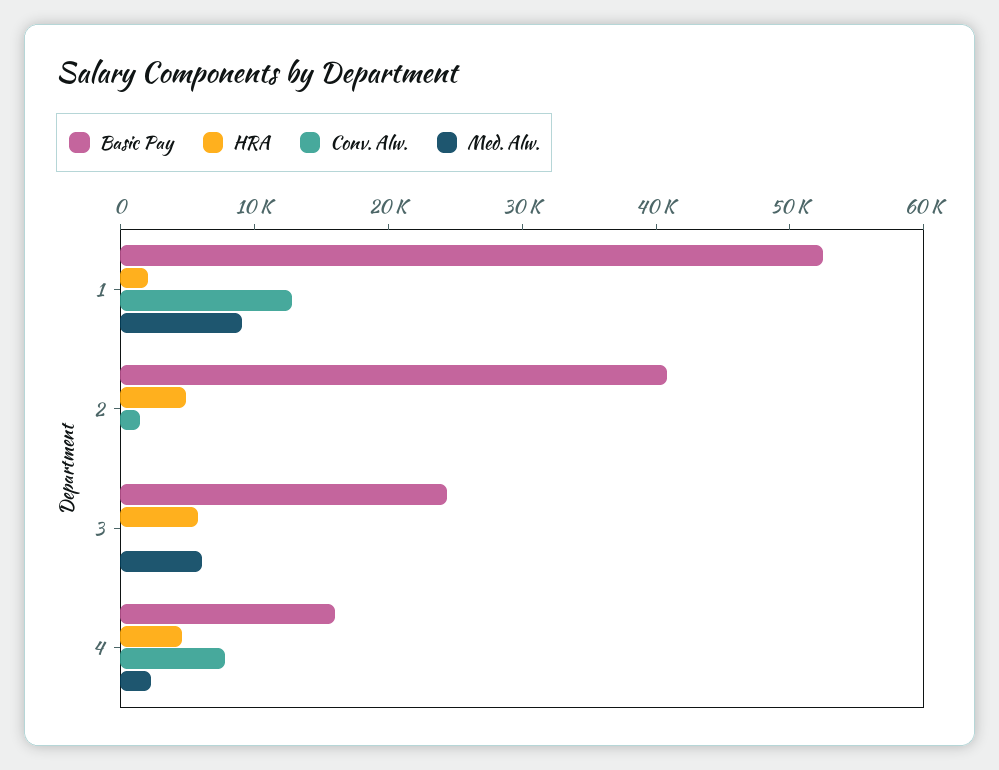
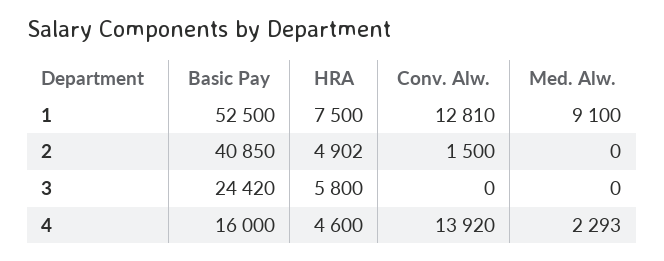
HRA, 1: 2000 -> 7500
Med. Alw., 3: 6000 -> 0
Conv. Alw., 4: 8000 -> 13920

